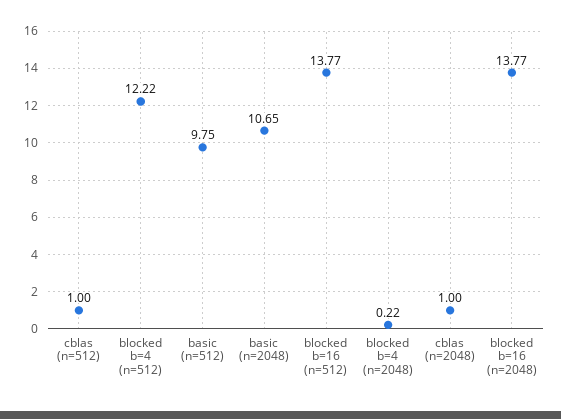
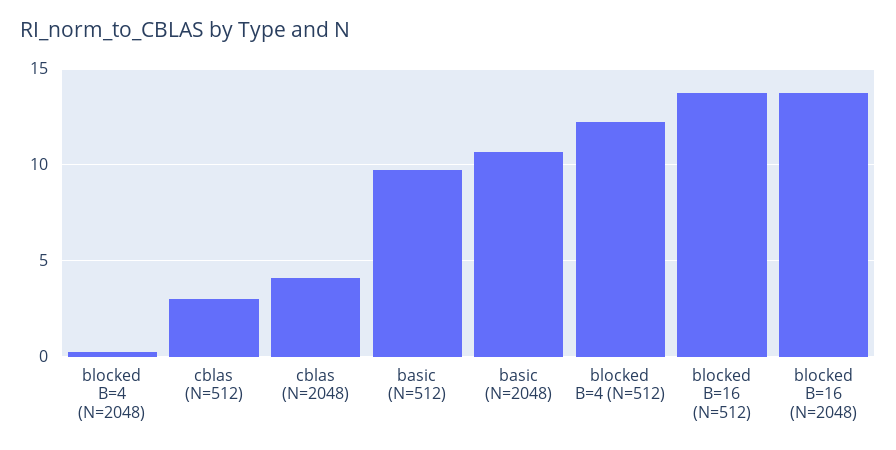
cblas (n=512): 1 -> 3
cblas (n=2048): 1 -> 4

